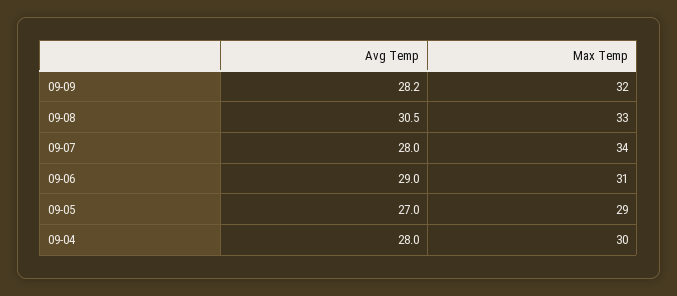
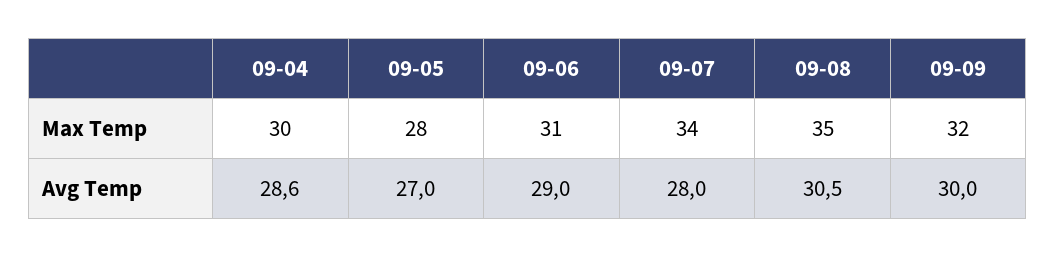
Avg Temp, 09-09: 28.2 -> 30
Max Temp, 09-08: 33 -> 35
Max Temp, 09-05: 29 -> 28
Avg Temp, 09-04: 28 -> 28.6

